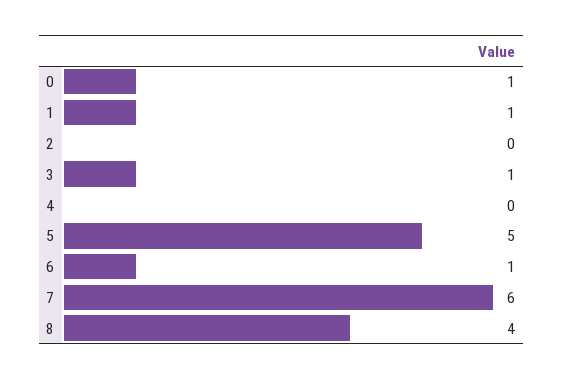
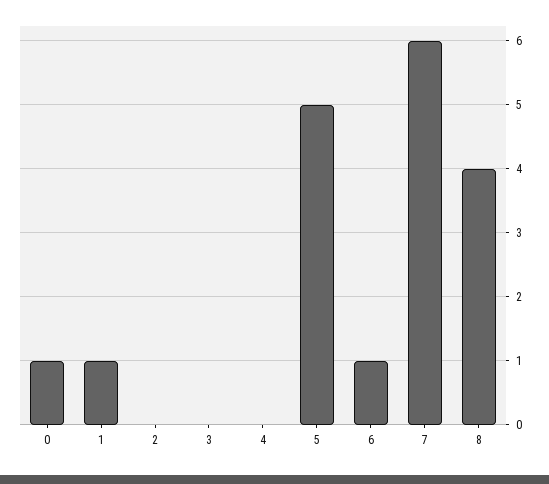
3: 1 -> 0

